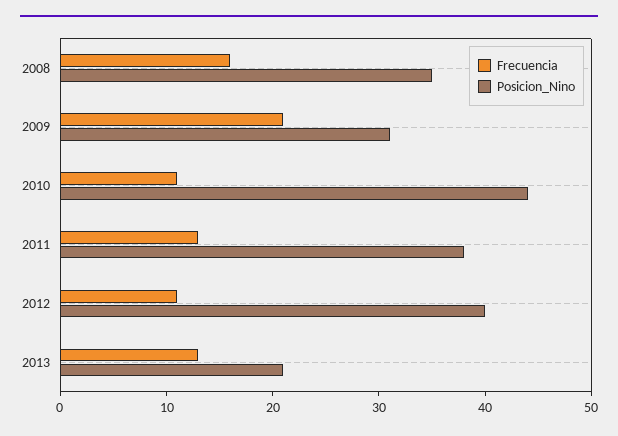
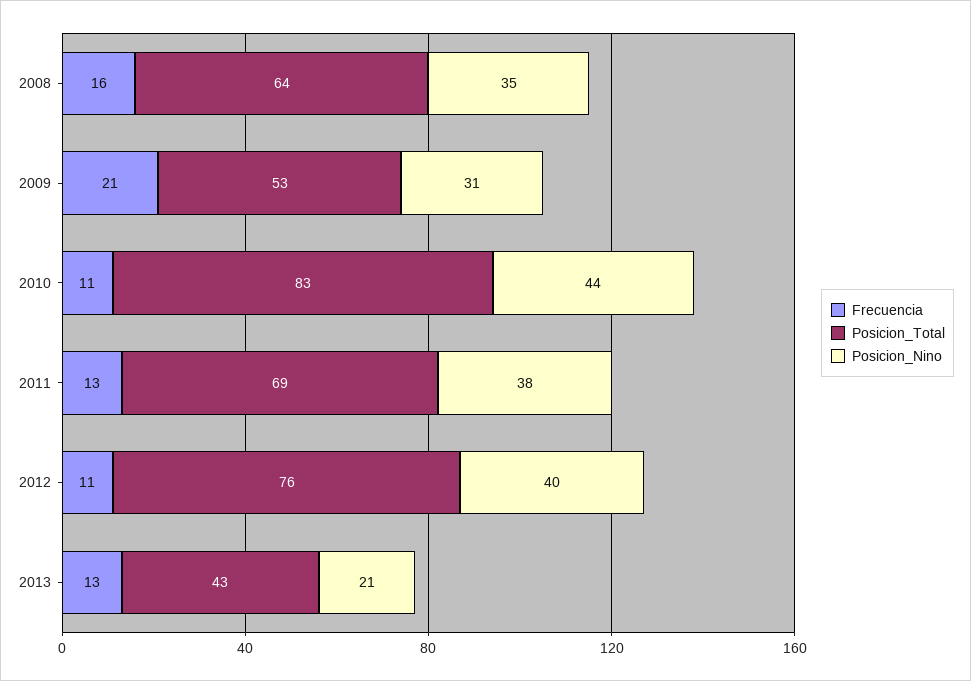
Posicion_Total, 2008: none -> 64
Posicion_Total, 2009: none -> 53
Posicion_Total, 2010: none -> 83
Posicion_Total, 2011: none -> 69
Posicion_Total, 2012: none -> 76
Posicion_Total, 2013: none -> 43

